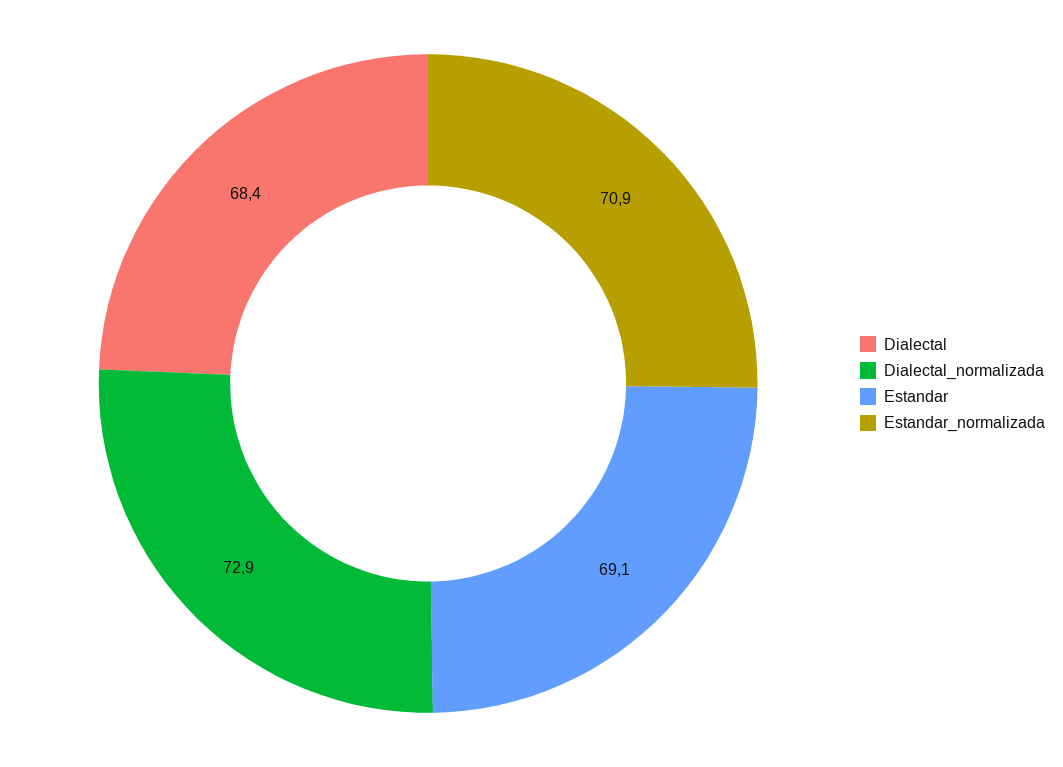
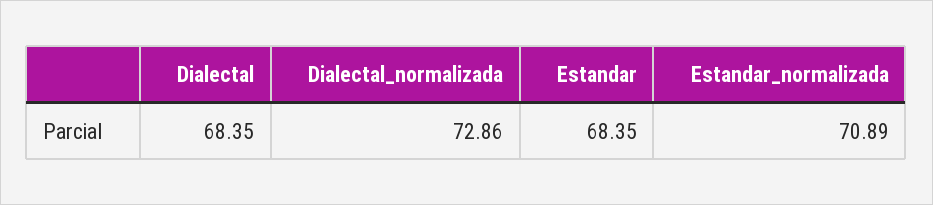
Estandar: 69.1 -> 68.35

